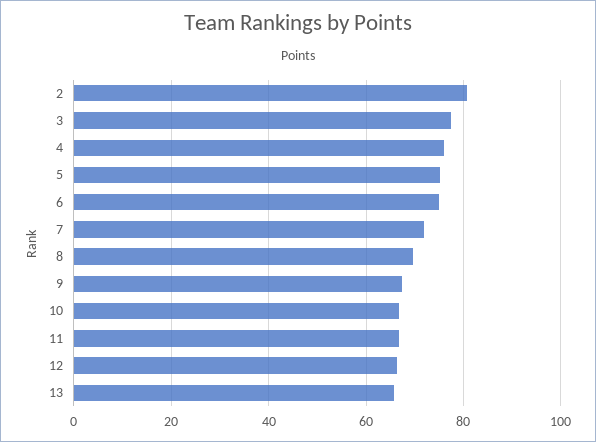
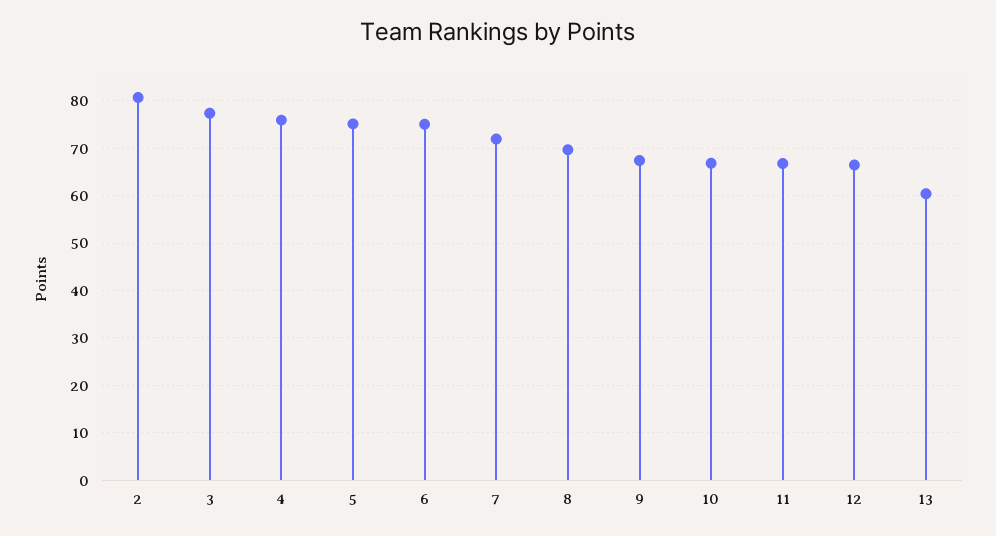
13: 66 -> 60

